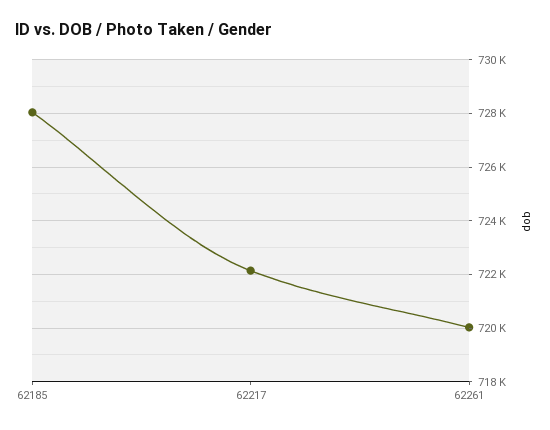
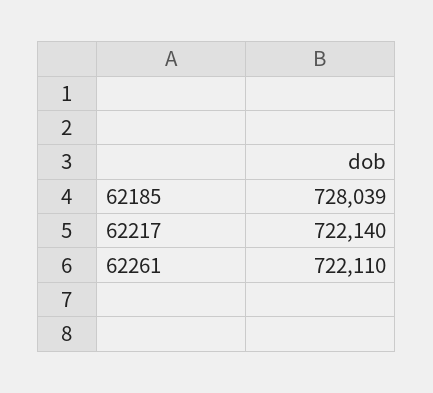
62261: 720000 -> 722110

